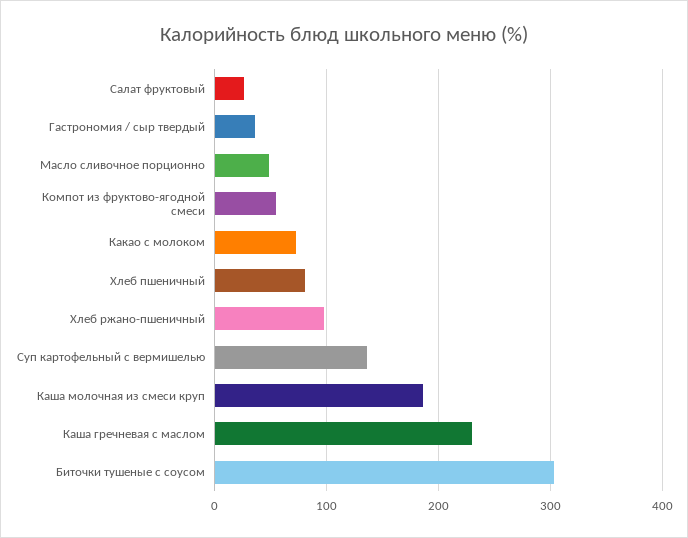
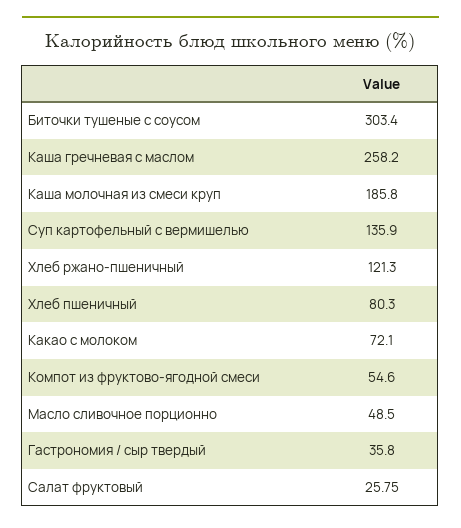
Хлеб ржано-пшеничный: 100 -> 121.3
Каша гречневая с маслом: 230 -> 258.2

